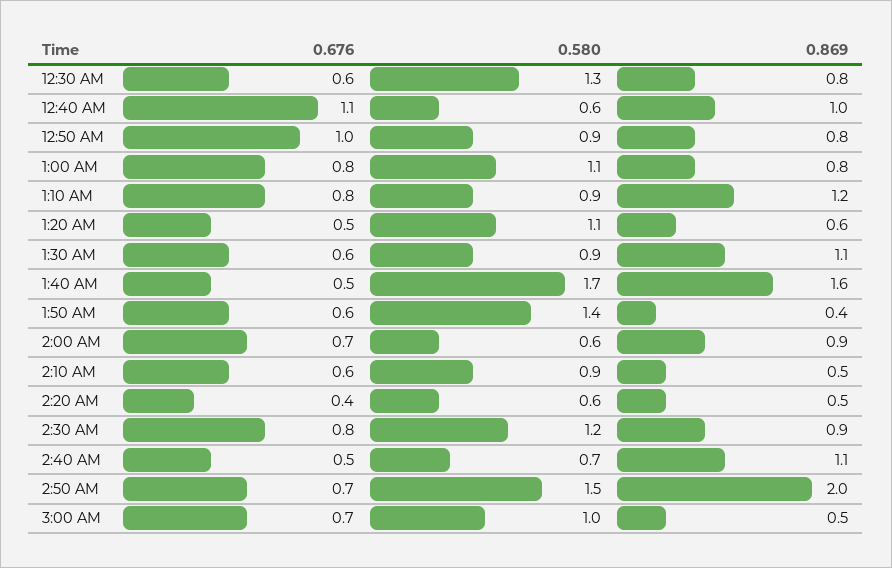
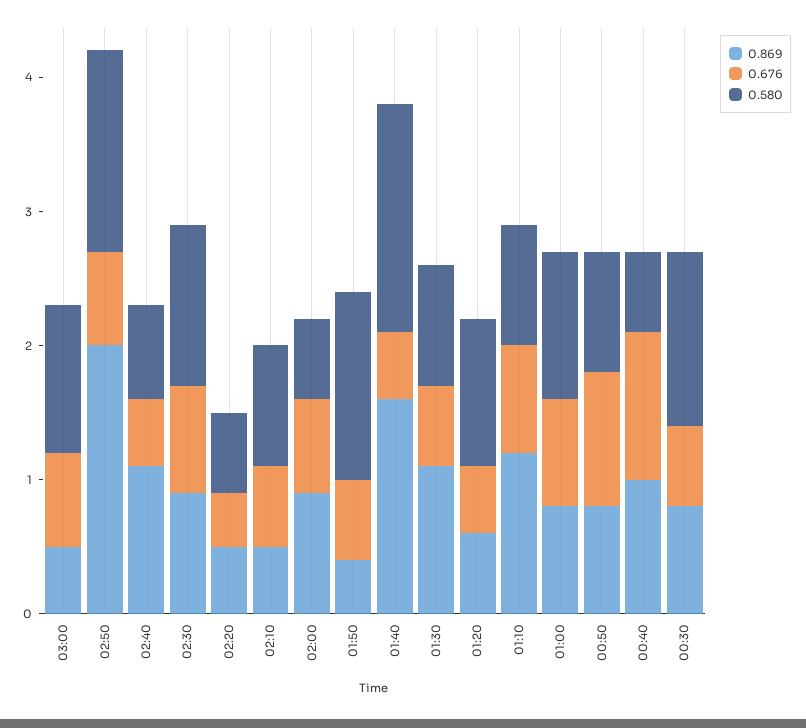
0.580, 3:00 AM: 1 -> 1.1

